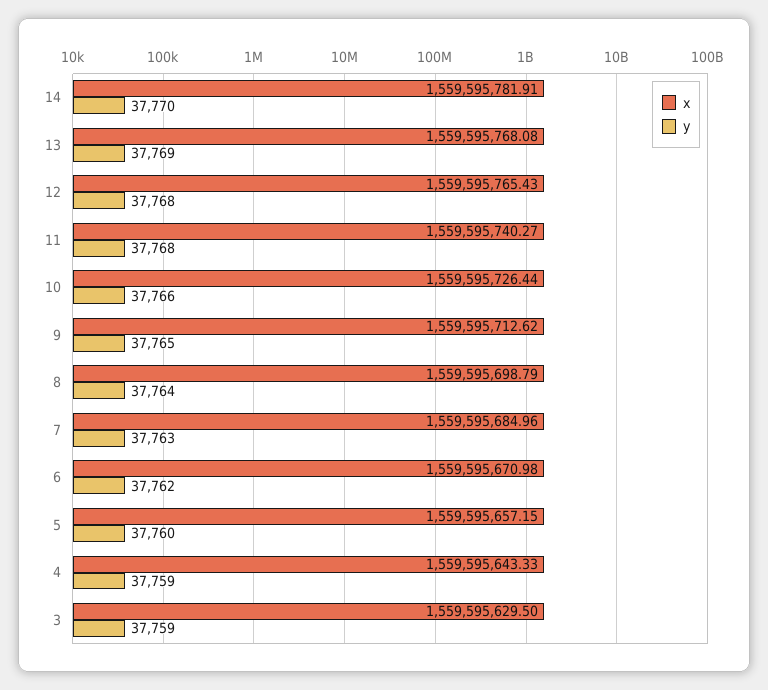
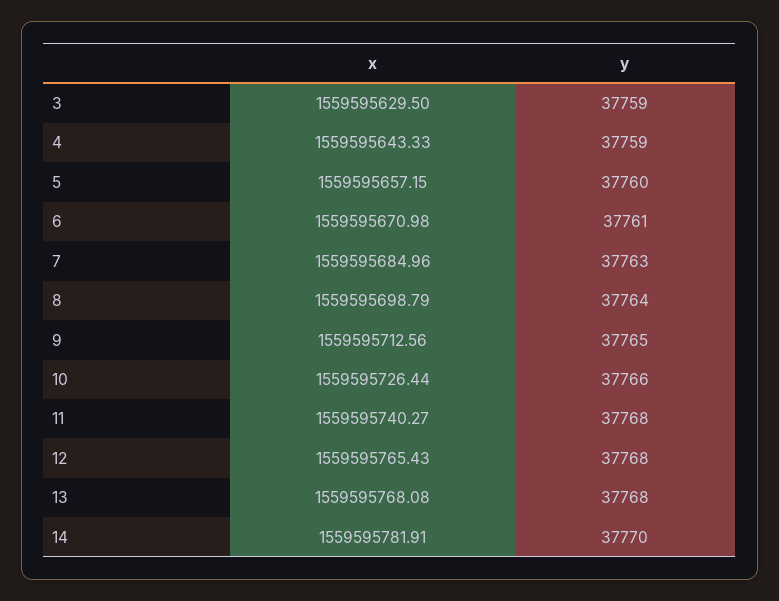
y, 13: 37769 -> 37768
x, 9: 1559595712.62 -> 1559595712.56
y, 6: 37762 -> 37761

